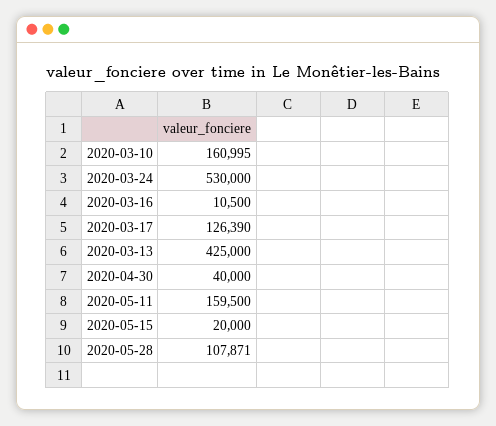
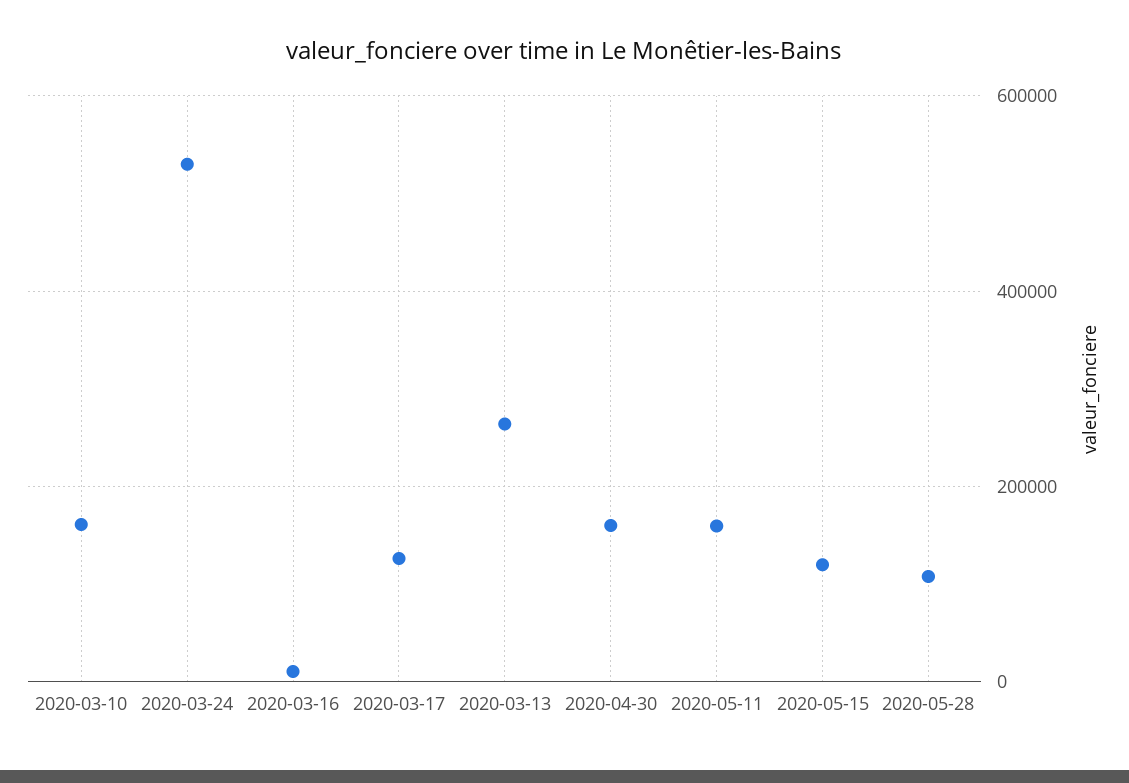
2020-03-13: 425000 -> 260000
2020-04-30: 40000 -> 160000
2020-05-15: 20000 -> 120000

